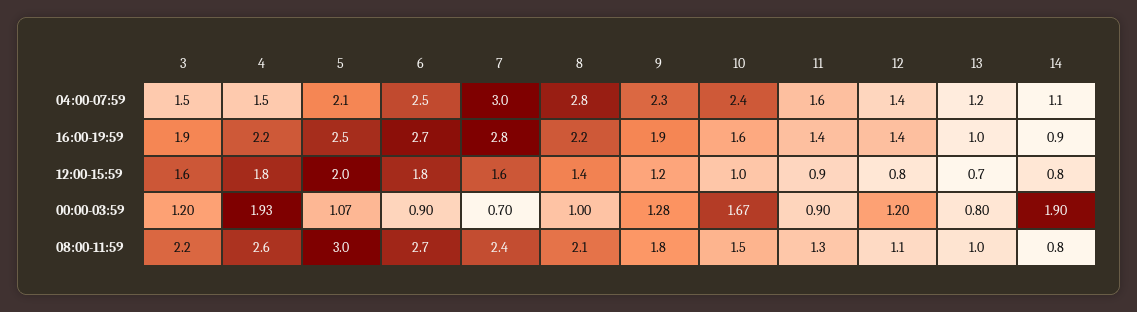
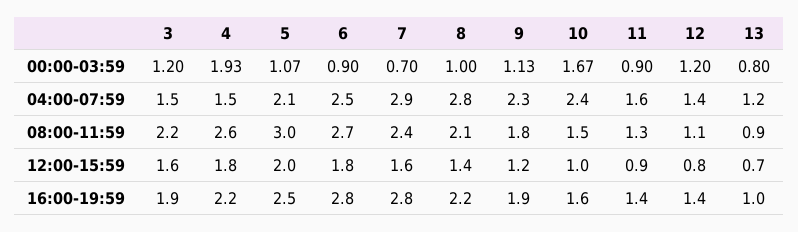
7, 04:00-07:59: 3 -> 2.9
14, 04:00-07:59: 1.1 -> none
6, 16:00-19:59: 2.7 -> 2.8
14, 16:00-19:59: 0.9 -> none
14, 12:00-15:59: 0.8 -> none
9, 00:00-03:59: 1.28 -> 1.13
14, 00:00-03:59: 1.9 -> none
13, 08:00-11:59: 1 -> 0.9
14, 08:00-11:59: 0.8 -> none

